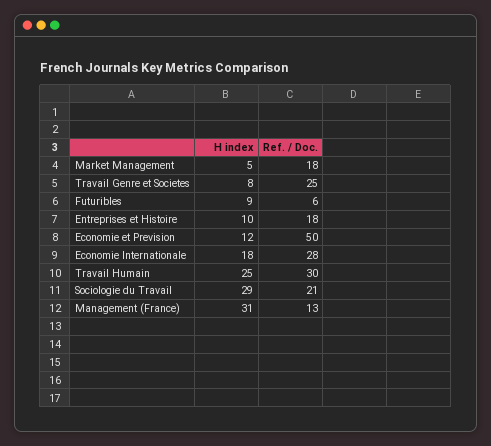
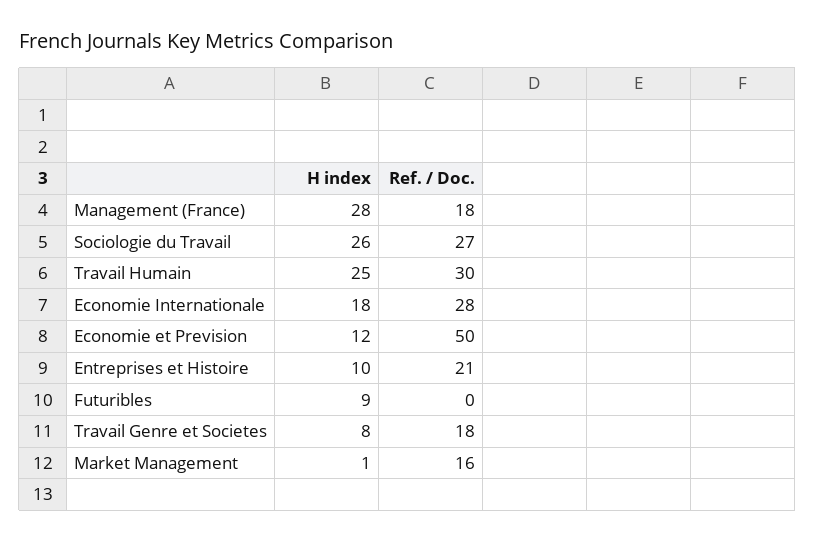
H index, Market Management: 5 -> 1
Ref. / Doc., Market Management: 18 -> 16
Ref. / Doc., Travail Genre et Societes: 25 -> 18
Ref. / Doc., Futuribles: 6 -> 0
Ref. / Doc., Entreprises et Histoire: 18 -> 21
H index, Sociologie du Travail: 29 -> 26
Ref. / Doc., Sociologie du Travail: 21 -> 27
H index, Management (France): 31 -> 28
Ref. / Doc., Management (France): 13 -> 18

